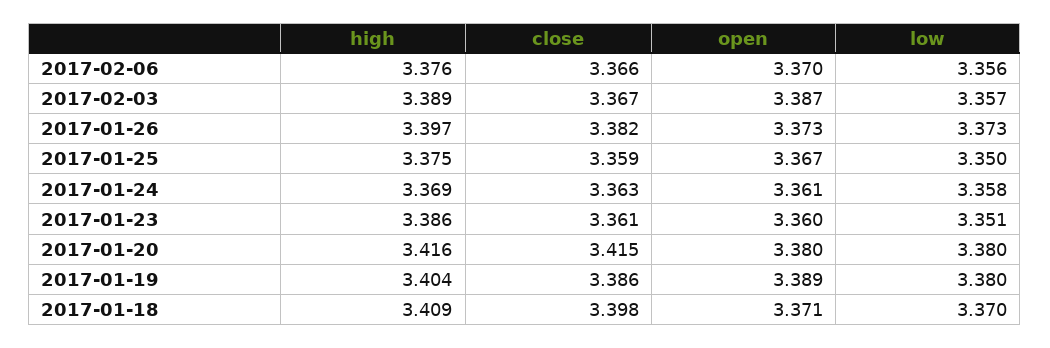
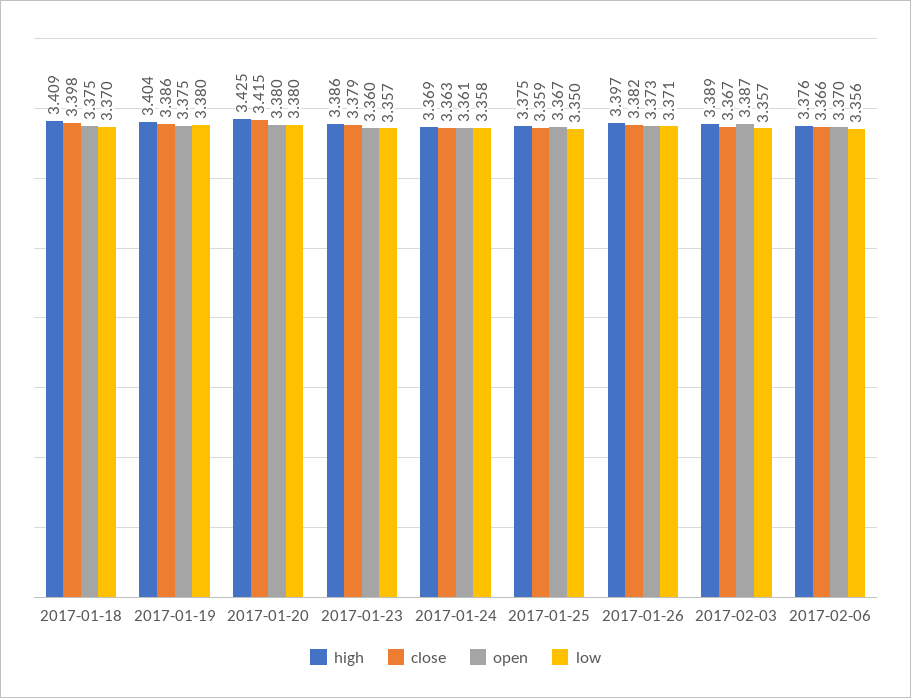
low, 2017-01-26: 3.373 -> 3.371
close, 2017-01-23: 3.361 -> 3.379
low, 2017-01-23: 3.351 -> 3.357
high, 2017-01-20: 3.416 -> 3.425
open, 2017-01-19: 3.389 -> 3.375
open, 2017-01-18: 3.371 -> 3.375

